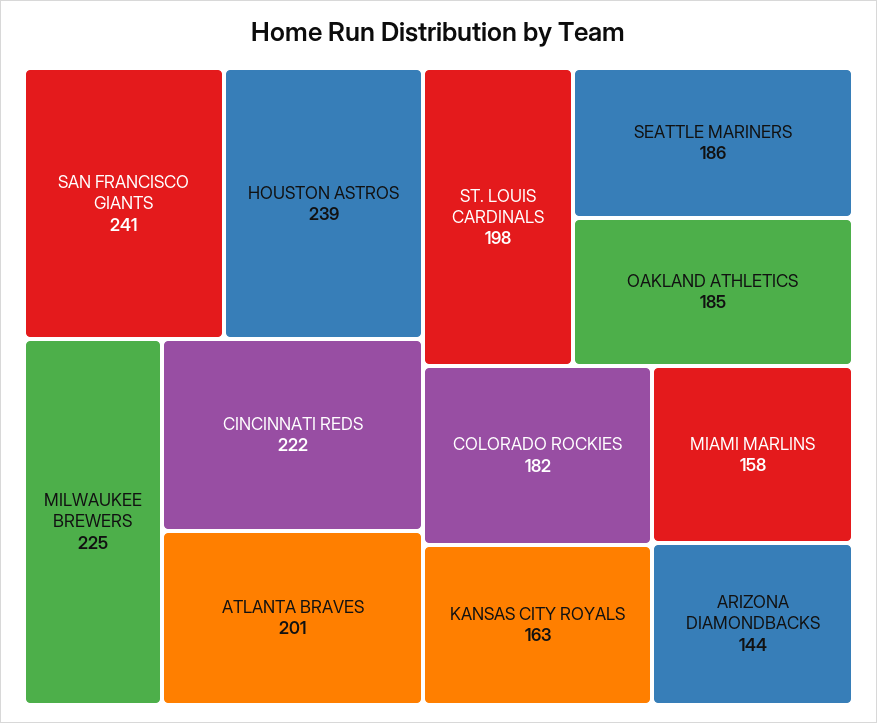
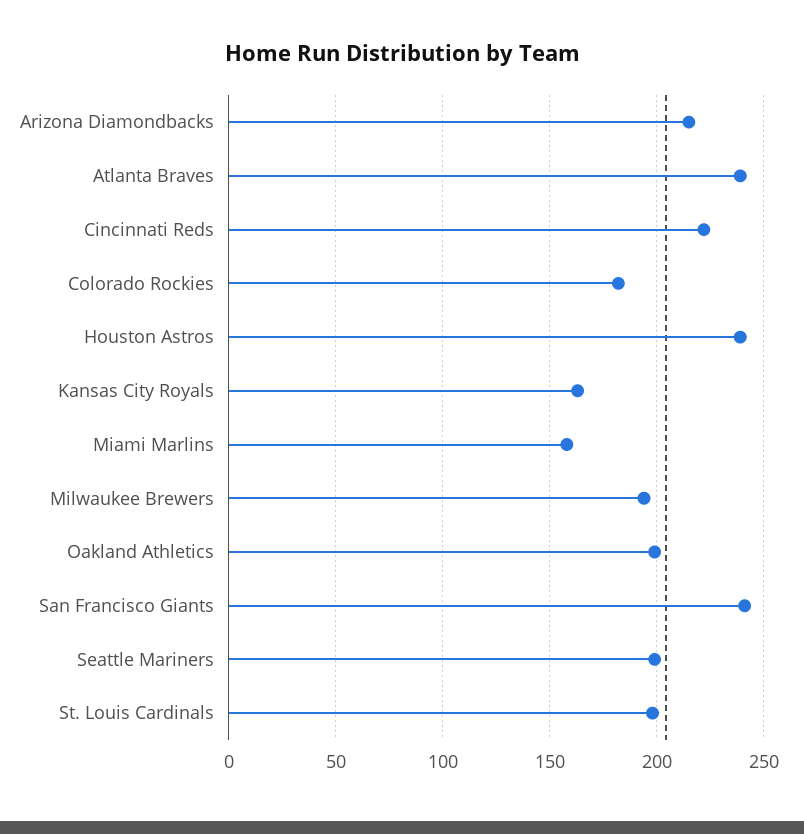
MILWAUKEE BREWERS: 225 -> 195
ATLANTA BRAVES: 201 -> 240
SEATTLE MARINERS: 186 -> 200
OAKLAND ATHLETICS: 185 -> 200
ARIZONA DIAMONDBACKS: 144 -> 215

